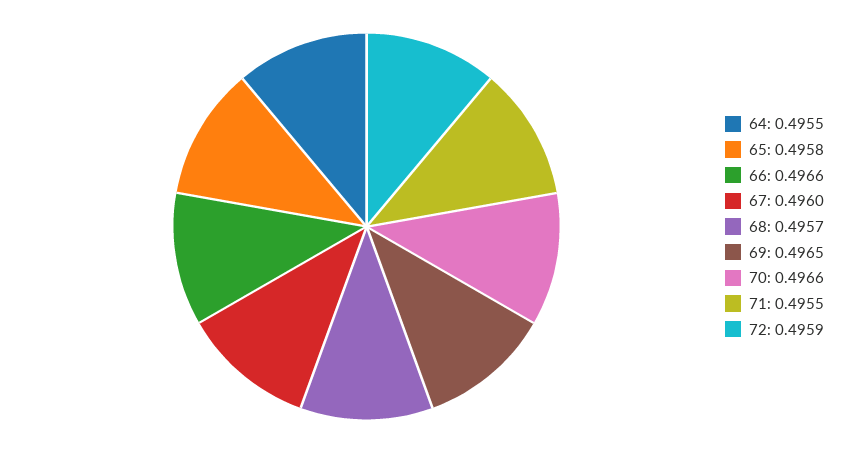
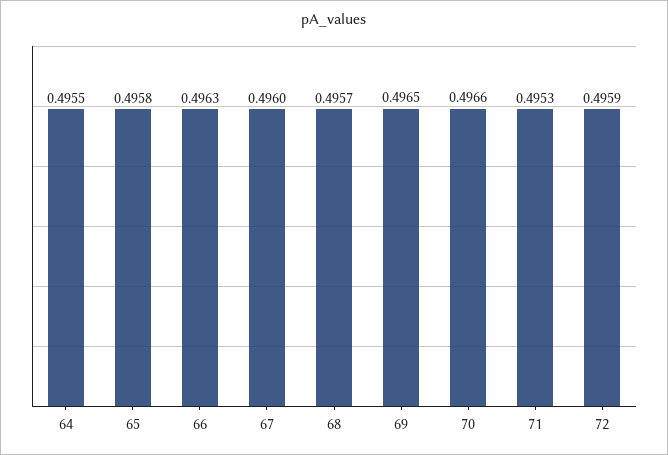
66: 0.4966 -> 0.4963
71: 0.4955 -> 0.4953

